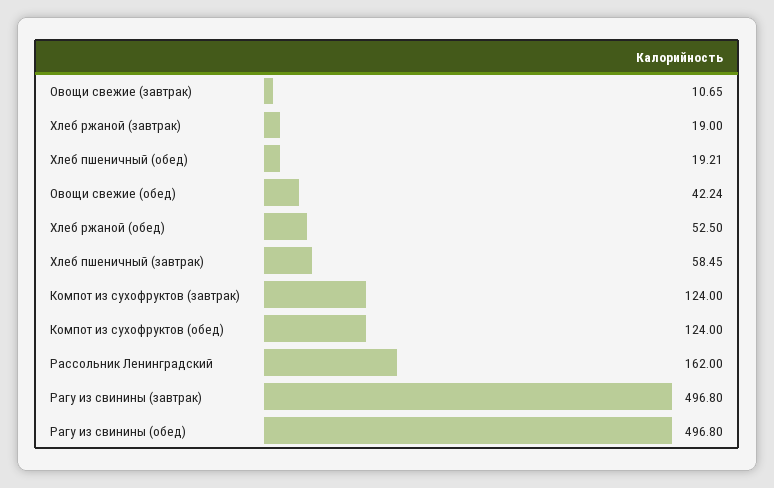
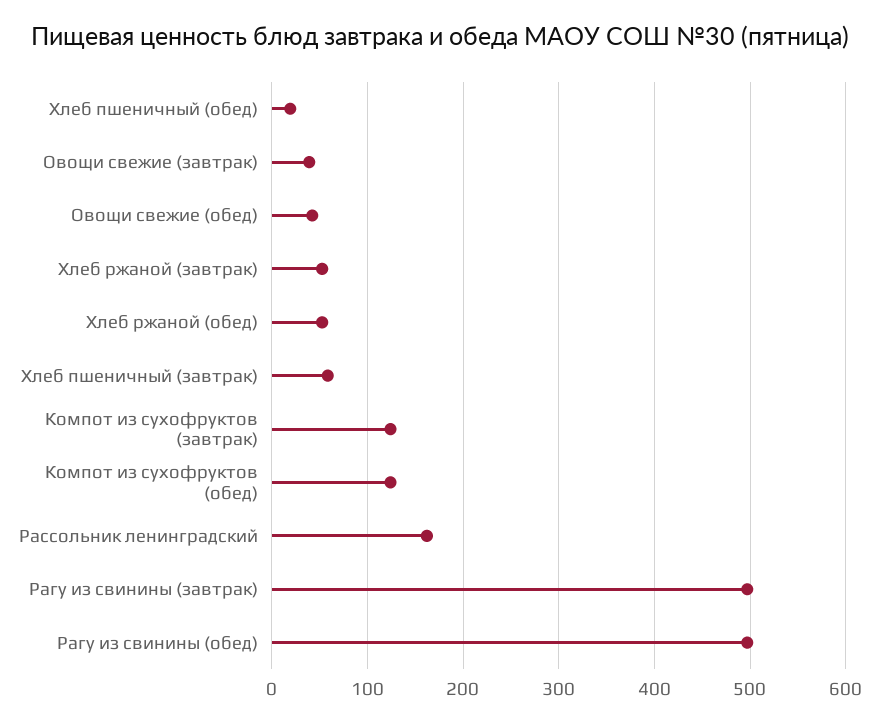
Овощи свежие (завтрак): 10.65 -> 40
Хлеб ржаной (завтрак): 19 -> 50

